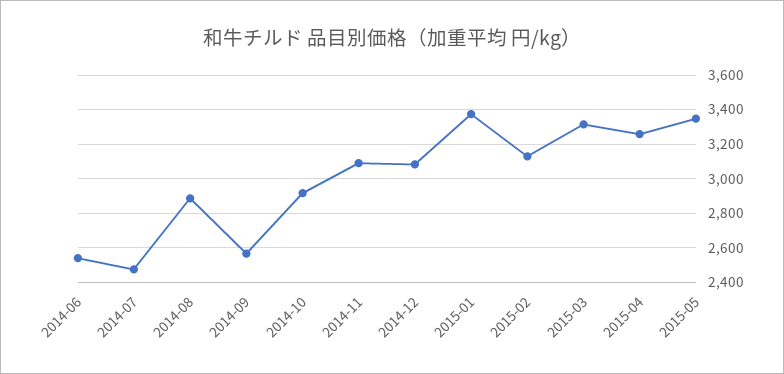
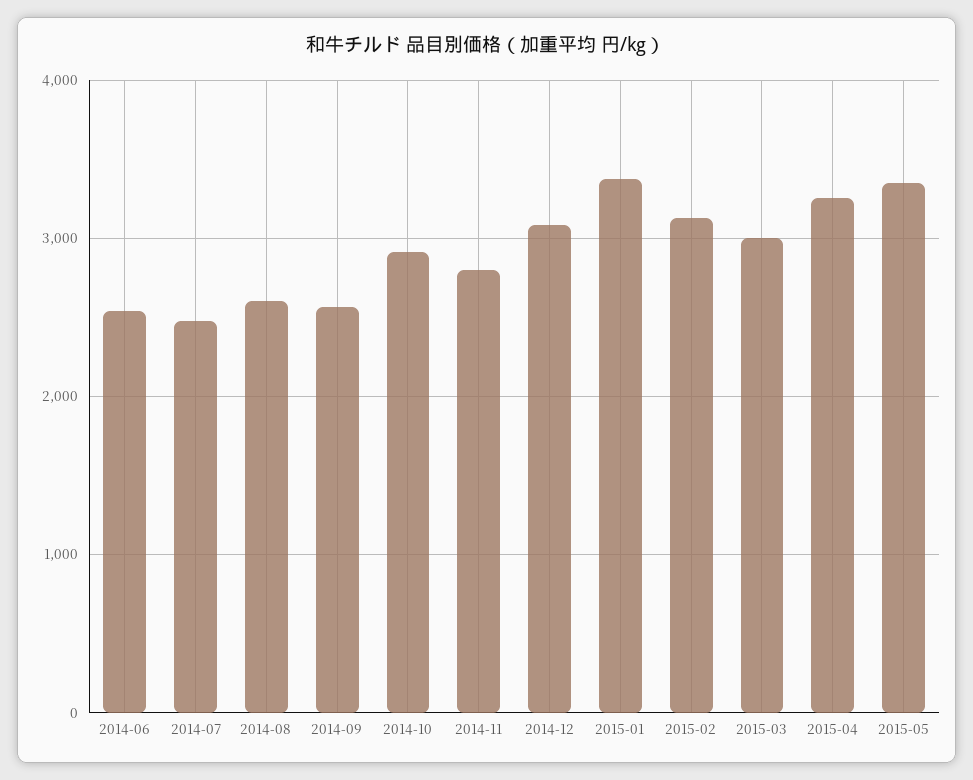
2014-08: 2900 -> 2600
2014-11: 3100 -> 2800
2015-03: 3300 -> 3000

